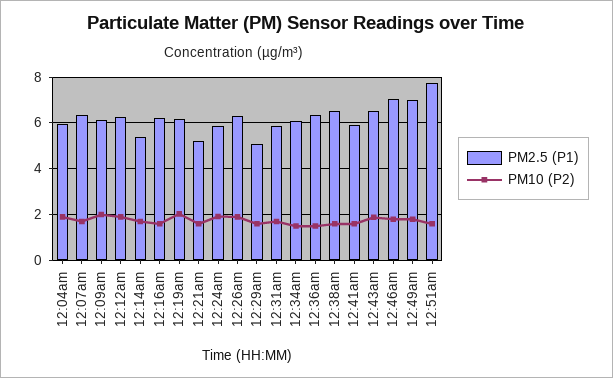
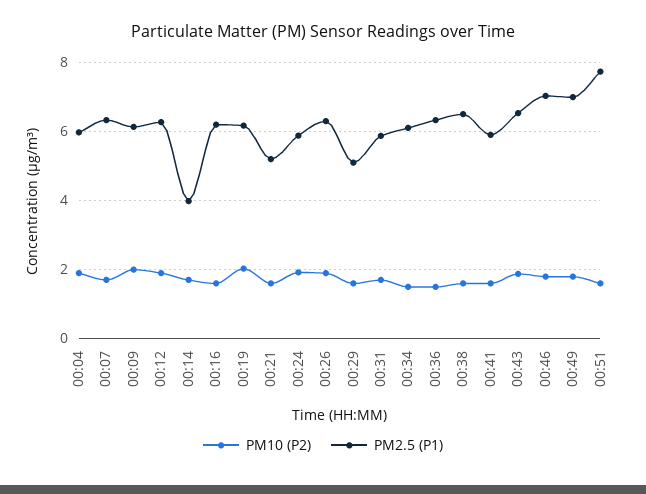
PM2.5 (P1), 12:14am: 5.5 -> 4

